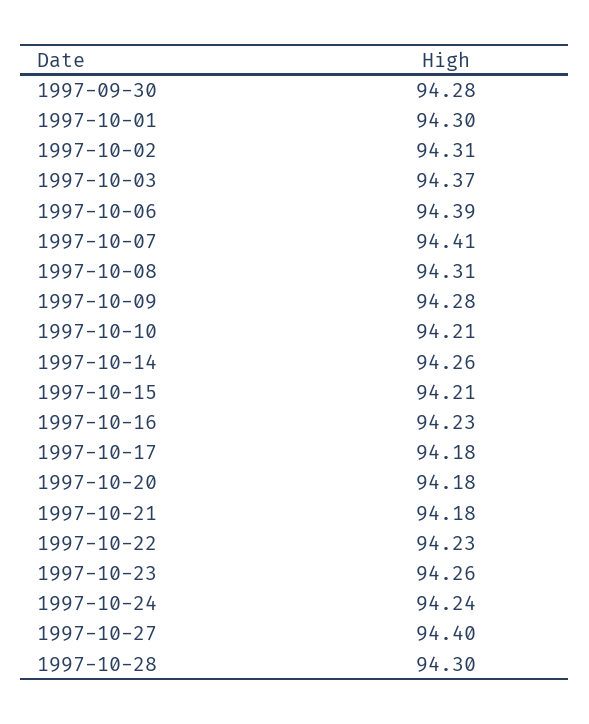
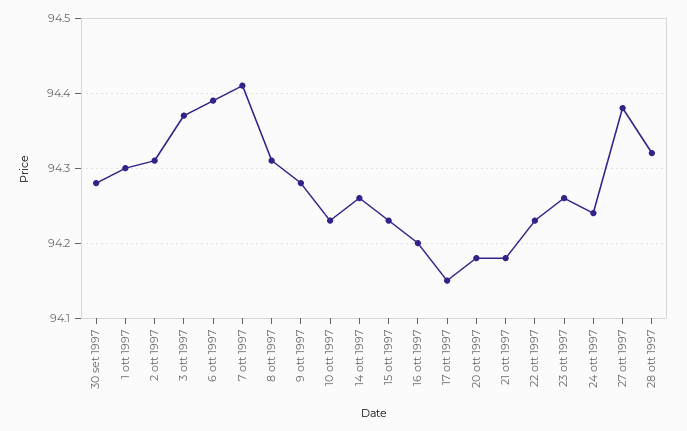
1997-10-10: 94.21 -> 94.23
1997-10-15: 94.21 -> 94.23
1997-10-16: 94.23 -> 94.2
1997-10-17: 94.18 -> 94.15
1997-10-27: 94.4 -> 94.38
1997-10-28: 94.3 -> 94.32

